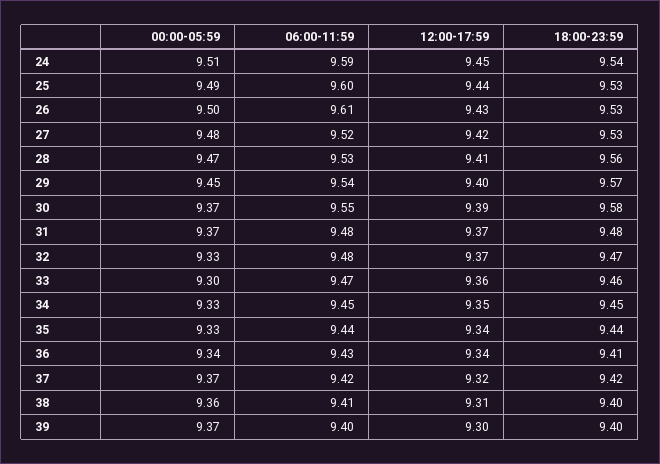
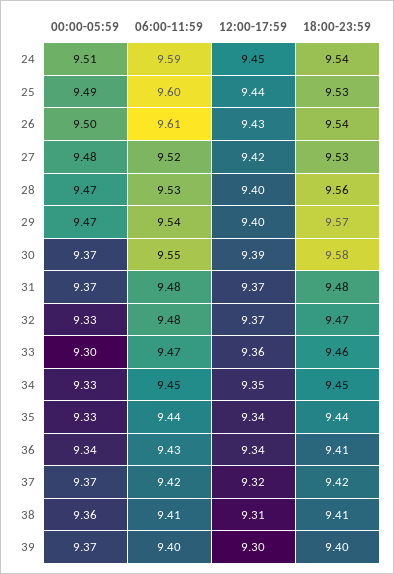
18:00-23:59, 26: 9.53 -> 9.54
12:00-17:59, 28: 9.41 -> 9.4
00:00-05:59, 29: 9.45 -> 9.47
18:00-23:59, 38: 9.4 -> 9.41

